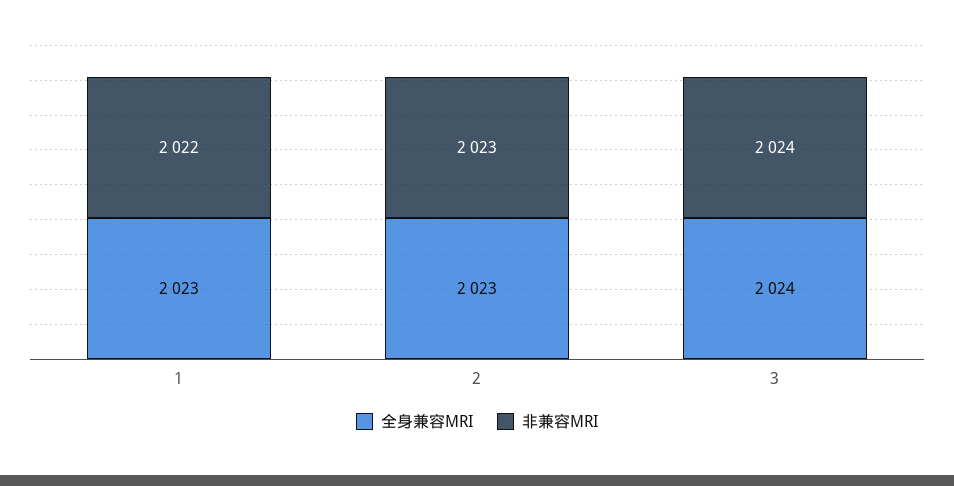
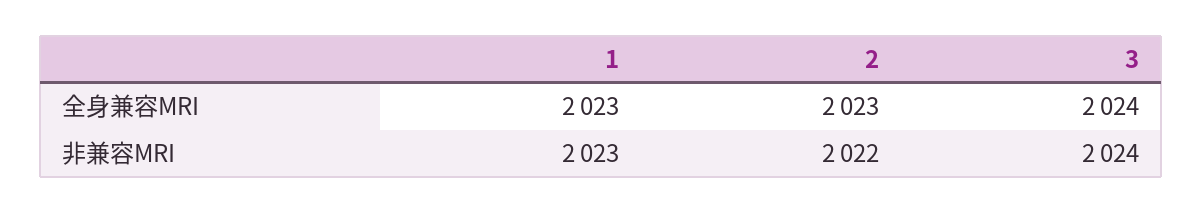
非兼容MRI, 1: 2022 -> 2023
非兼容MRI, 2: 2023 -> 2022

